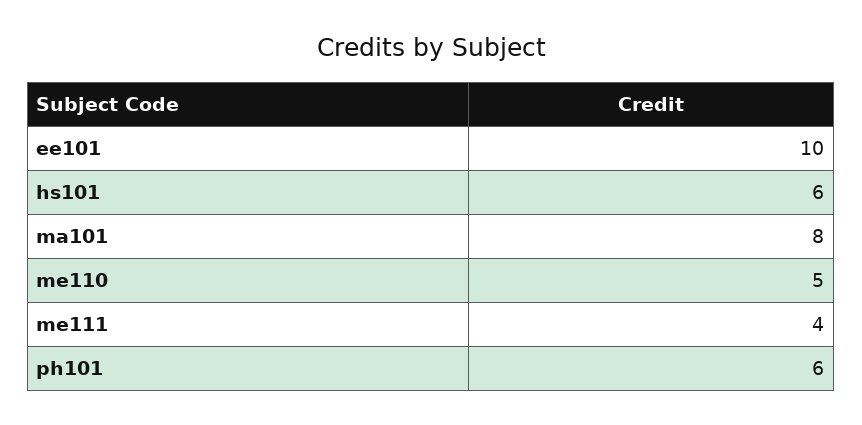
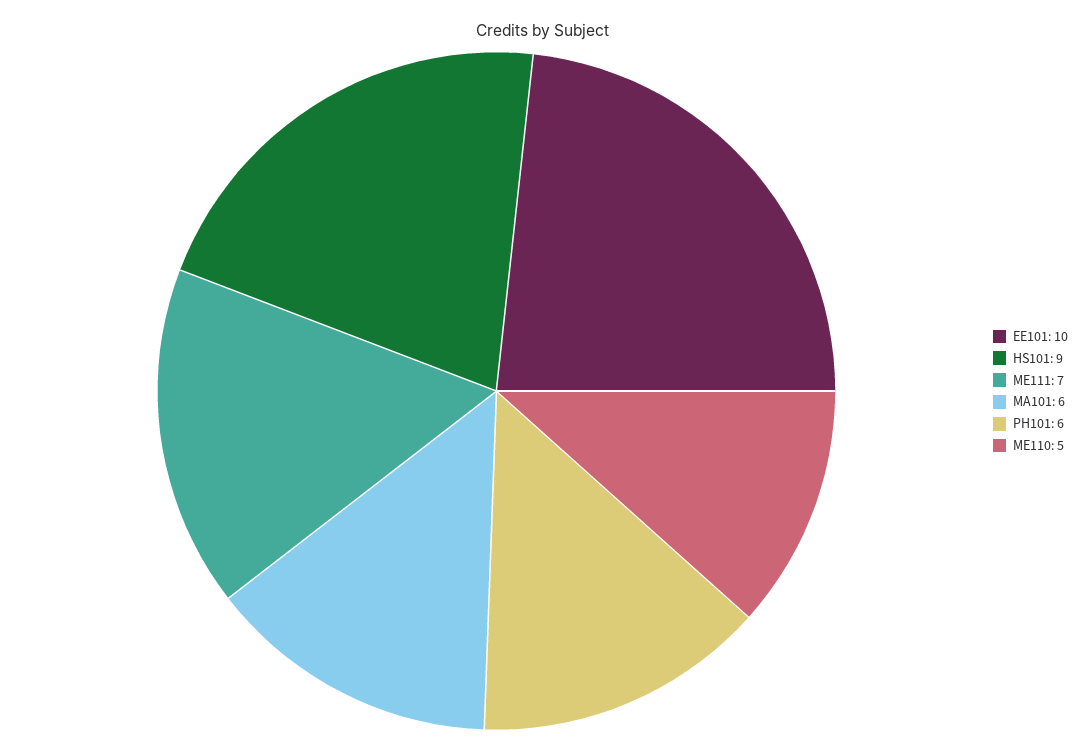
hs101: 6 -> 9
ma101: 8 -> 6
me111: 4 -> 7

